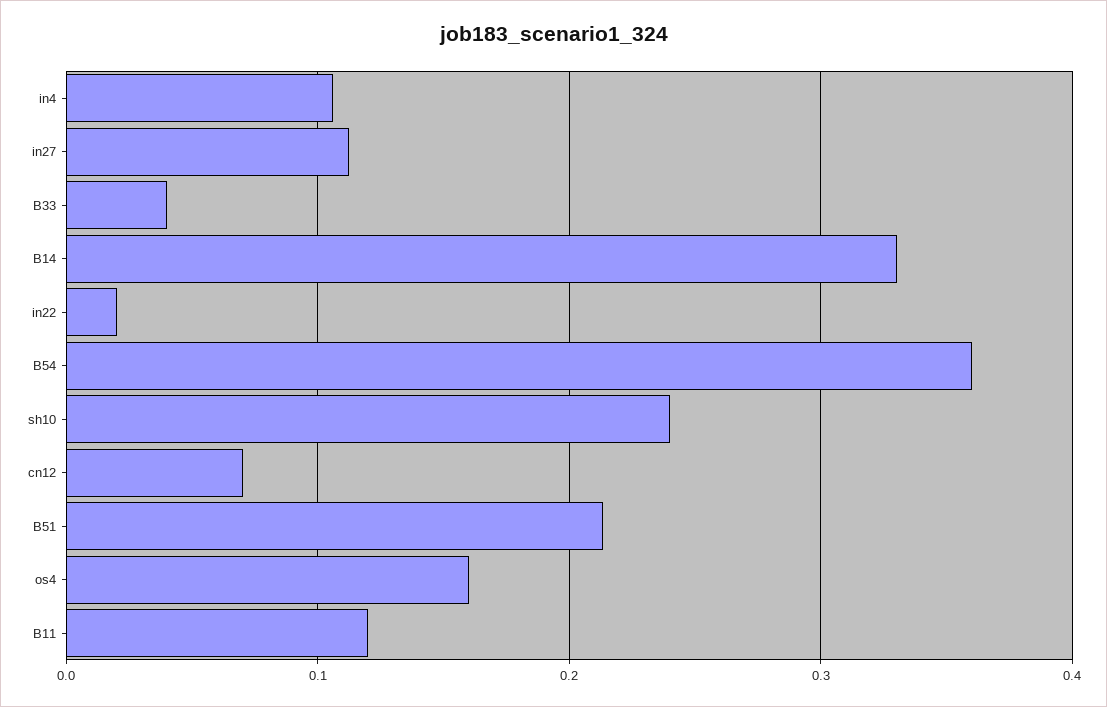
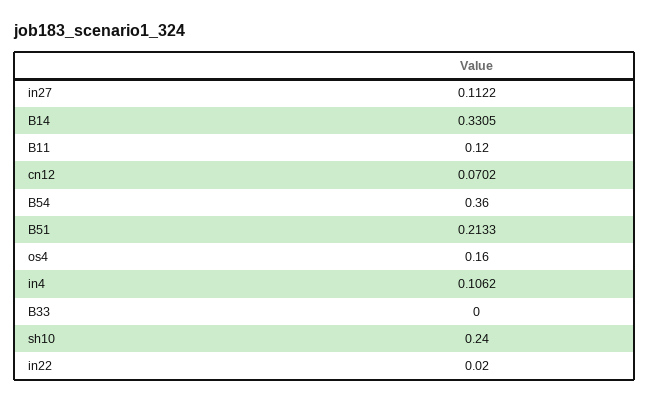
B33: 0.04 -> 0

